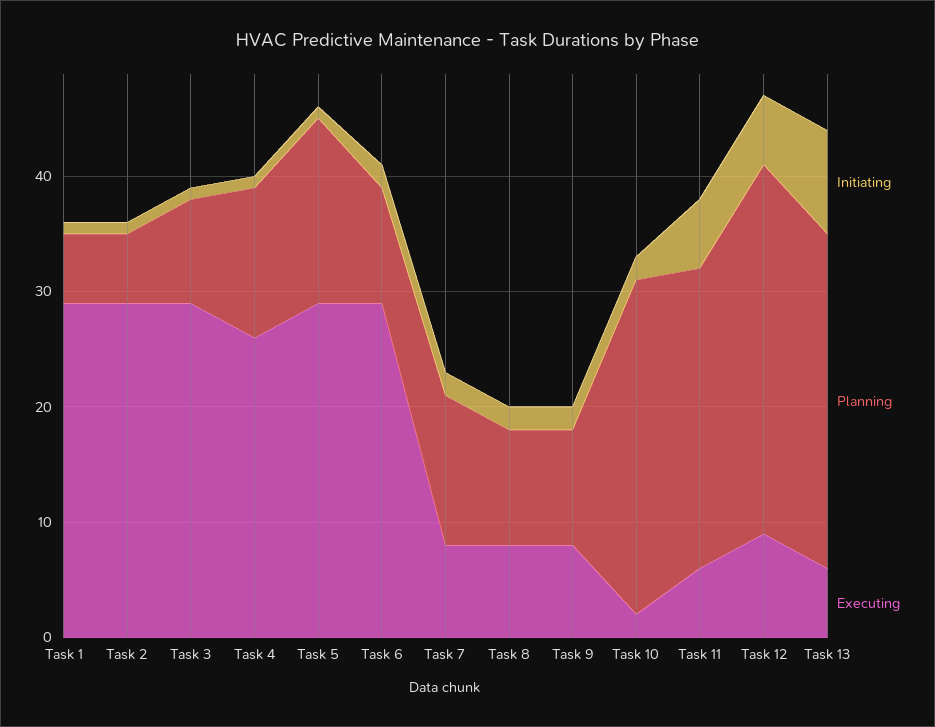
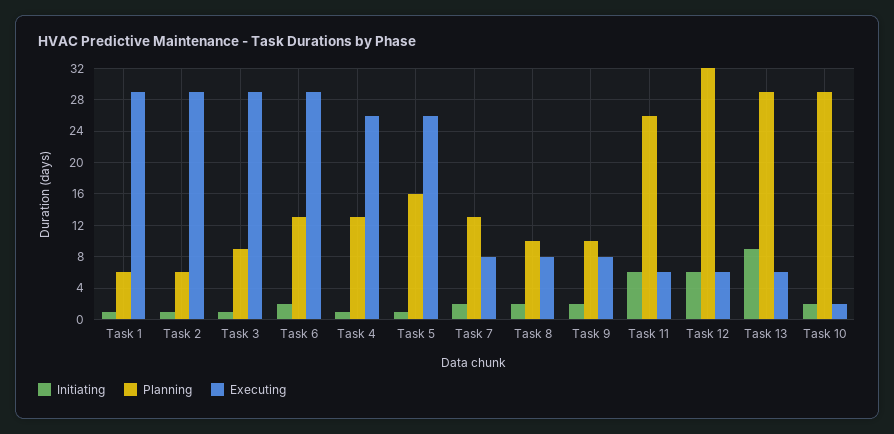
Executing, Task 5: 29 -> 26
Planning, Task 6: 10 -> 13
Executing, Task 12: 9 -> 6

